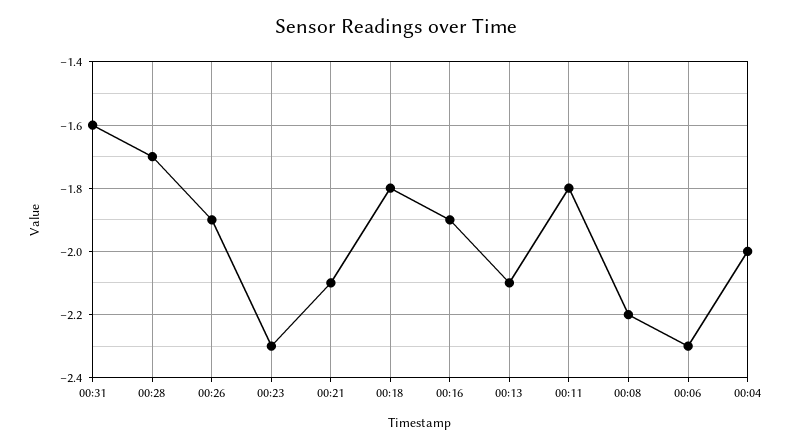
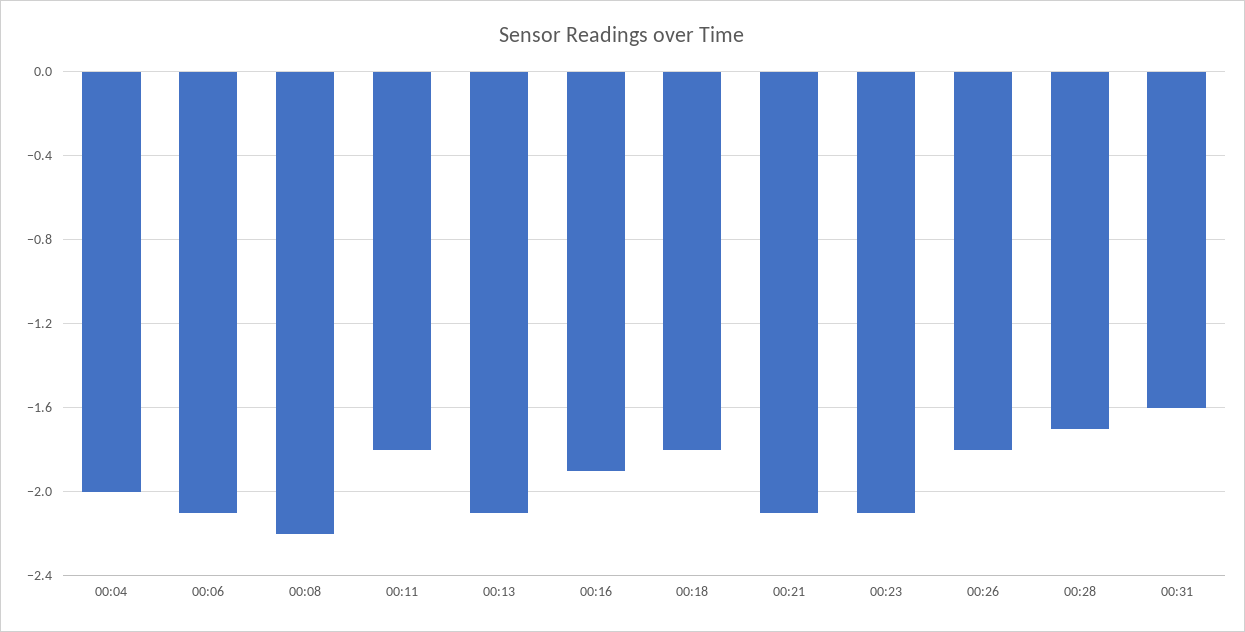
00:26: -1.9 -> -1.8
00:23: -2.3 -> -2.1
00:06: -2.3 -> -2.1

